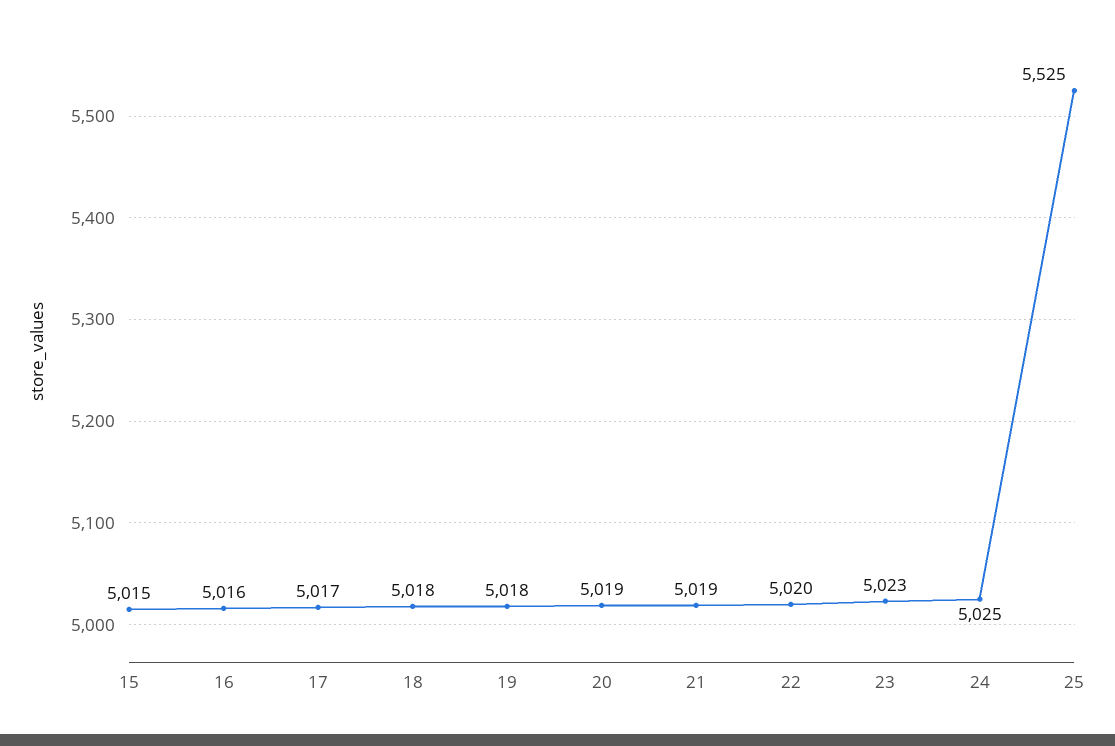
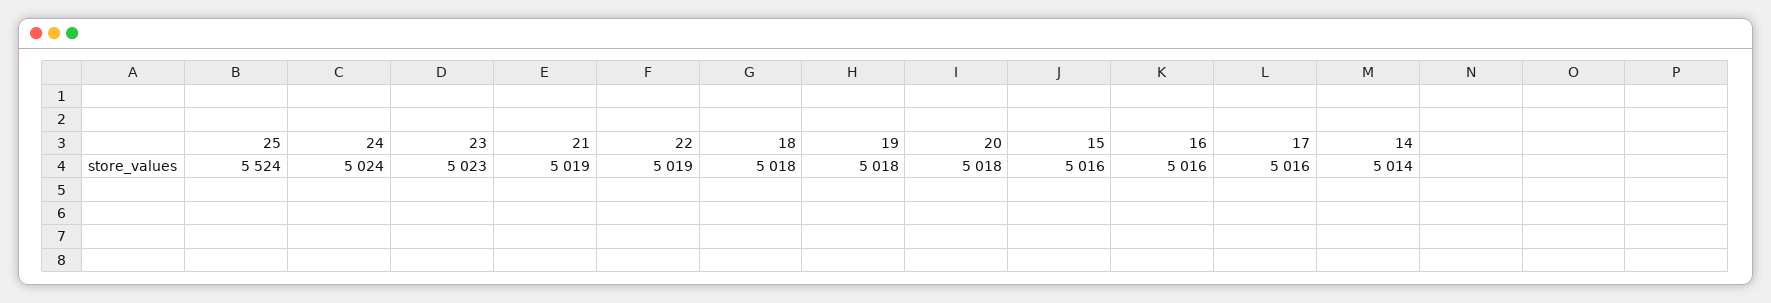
15: 5015 -> 5016
17: 5017 -> 5016
20: 5019 -> 5018
22: 5020 -> 5019
24: 5025 -> 5024
25: 5525 -> 5524
14: none -> 5014

